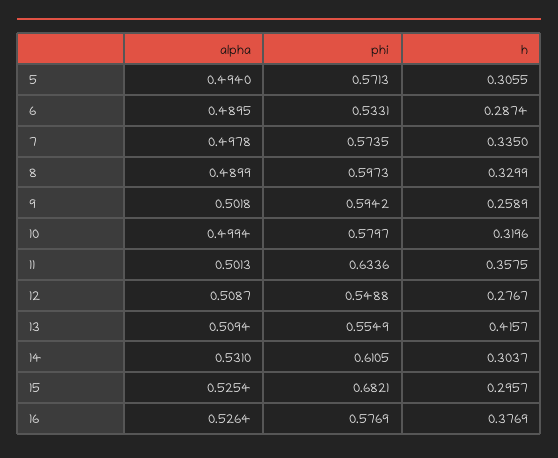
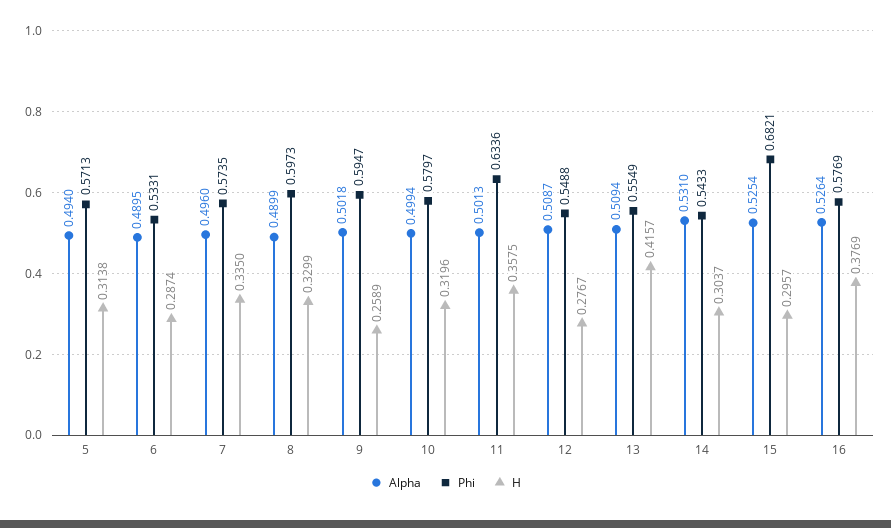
h, 5: 0.3055 -> 0.3138
alpha, 7: 0.4978 -> 0.496
phi, 9: 0.5942 -> 0.5947
phi, 14: 0.6105 -> 0.5433

